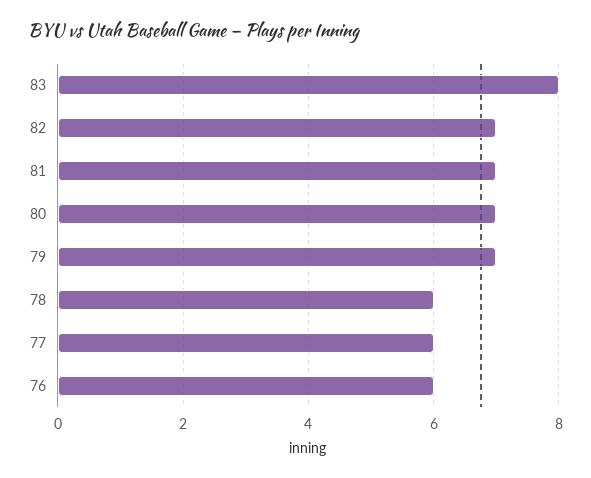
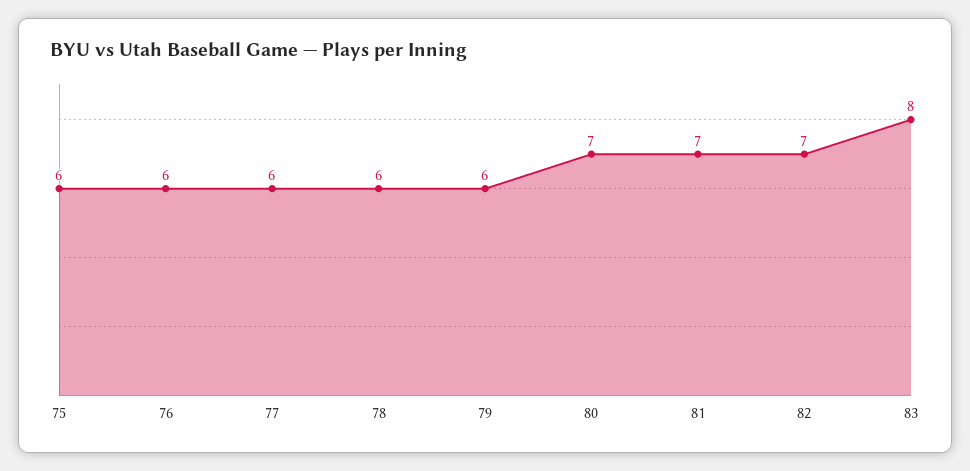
79: 7 -> 6
75: none -> 6

